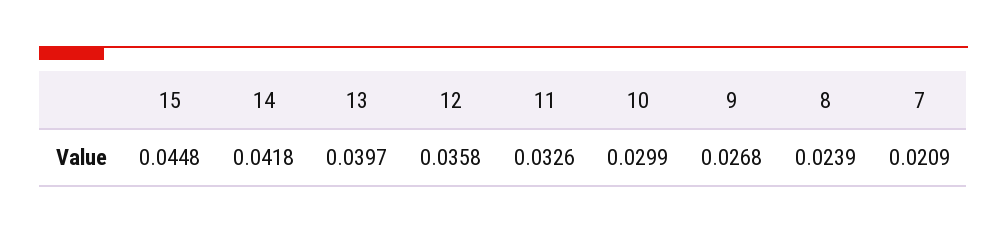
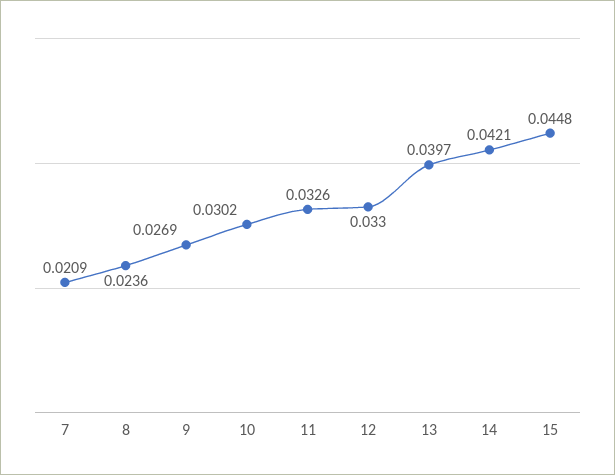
14: 0.0418 -> 0.0421
12: 0.0358 -> 0.033
10: 0.0299 -> 0.0302
9: 0.0268 -> 0.0269
8: 0.0239 -> 0.0236

